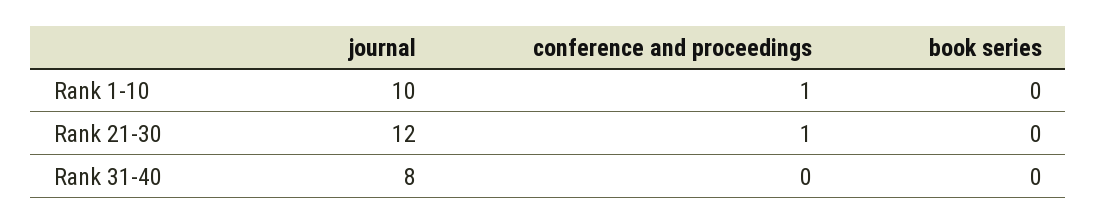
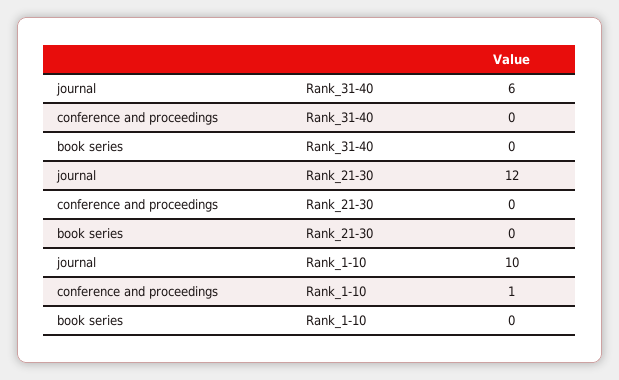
conference and proceedings, Rank 21-30: 1 -> 0
journal, Rank 31-40: 8 -> 6

